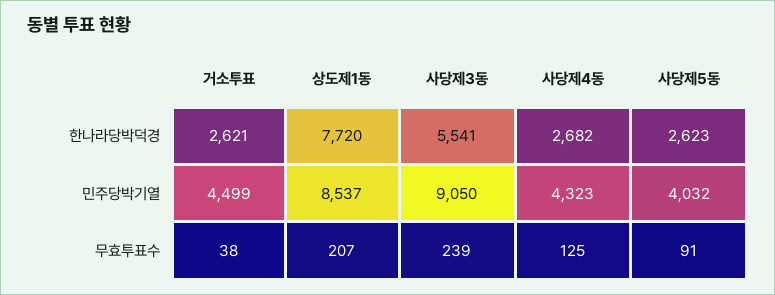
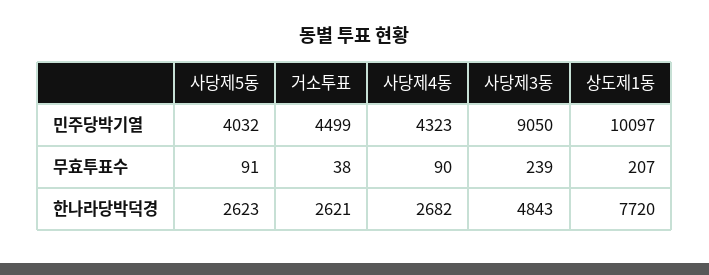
사당제3동, 한나라당박덕경: 5541 -> 4843
상도제1동, 민주당박기열: 8537 -> 10097
사당제4동, 무효투표수: 125 -> 90

